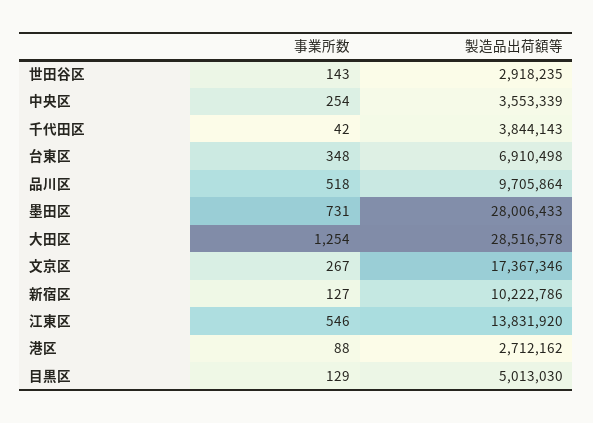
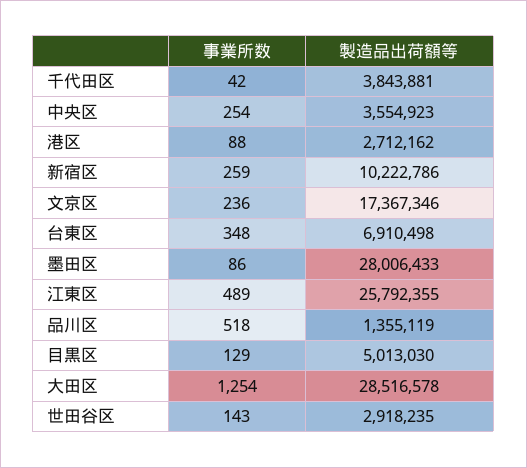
製造品出荷額等, 中央区: 3553339 -> 3554923
製造品出荷額等, 千代田区: 3844143 -> 3843881
製造品出荷額等, 品川区: 9705864 -> 1355119
事業所数, 墨田区: 731 -> 86
事業所数, 文京区: 267 -> 236
事業所数, 新宿区: 127 -> 259
事業所数, 江東区: 546 -> 489
製造品出荷額等, 江東区: 13831920 -> 25792355

